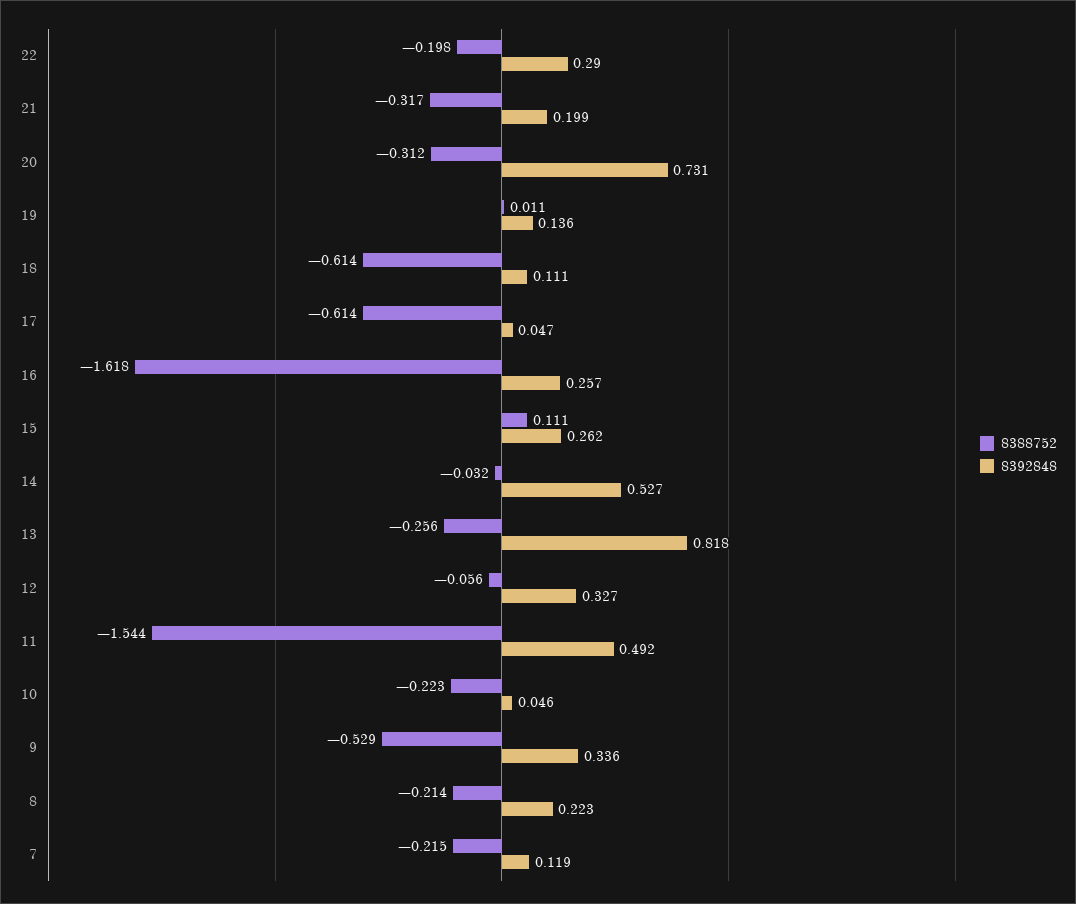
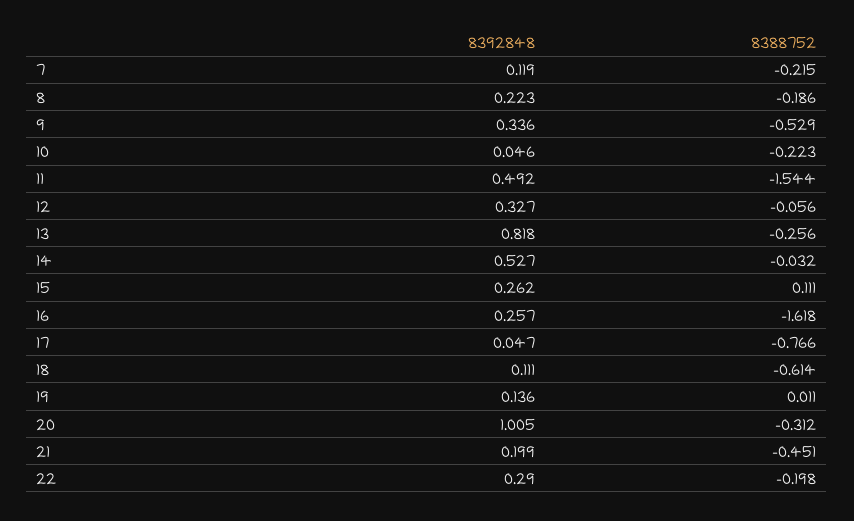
8388752, 21: -0.317 -> -0.451
8392848, 20: 0.731 -> 1.005
8388752, 17: -0.614 -> -0.766
8388752, 8: -0.214 -> -0.186

